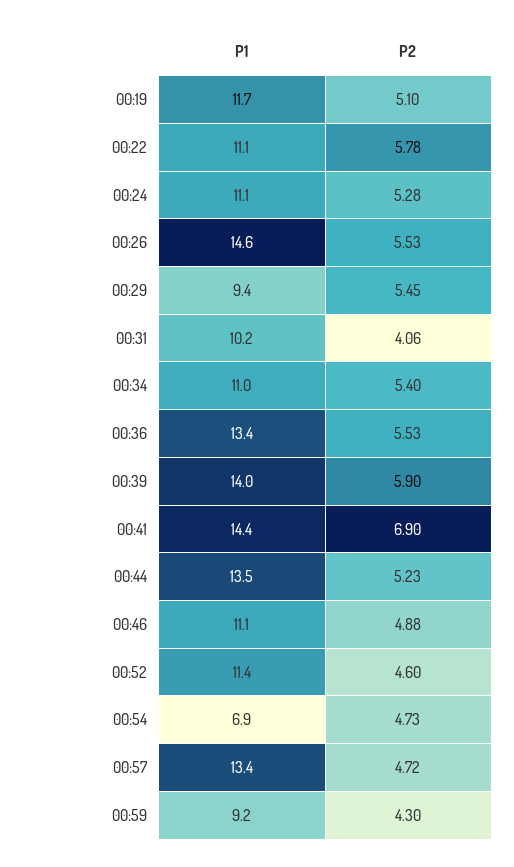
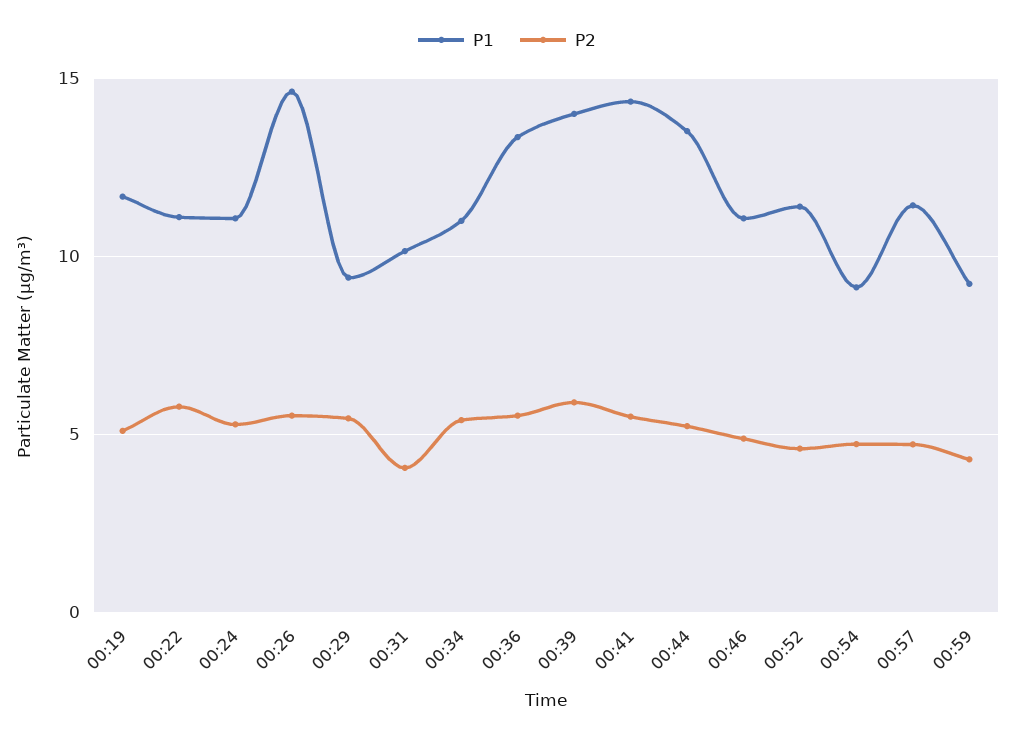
P2, 00:41: 6.9 -> 5.5
P1, 00:54: 6.9 -> 9
P1, 00:57: 13.4 -> 11.5

